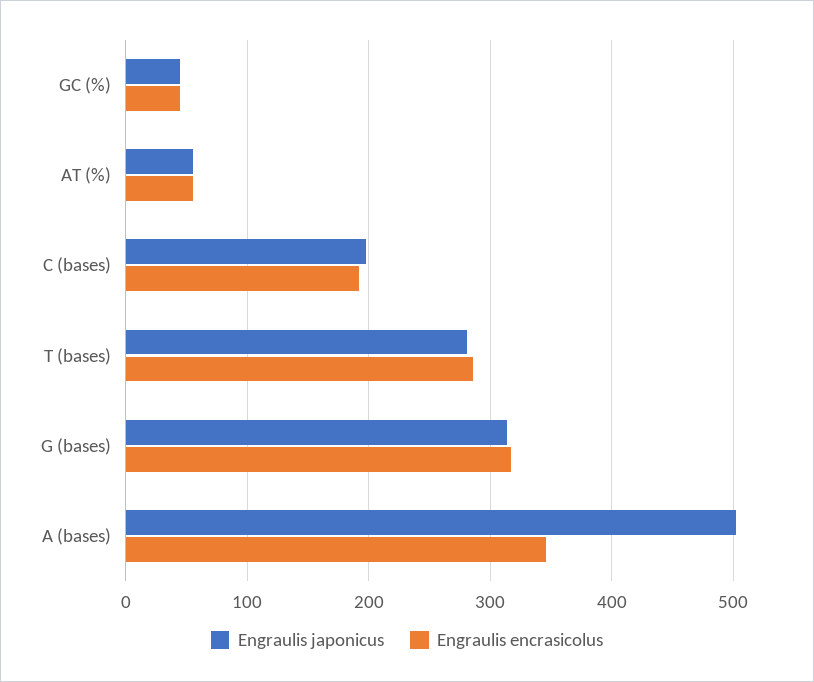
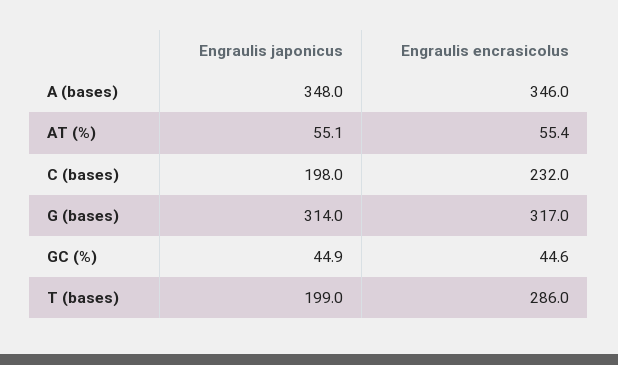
Engraulis encrasicolus, C (bases): 190 -> 232
Engraulis japonicus, T (bases): 280 -> 199
Engraulis japonicus, A (bases): 500 -> 348

